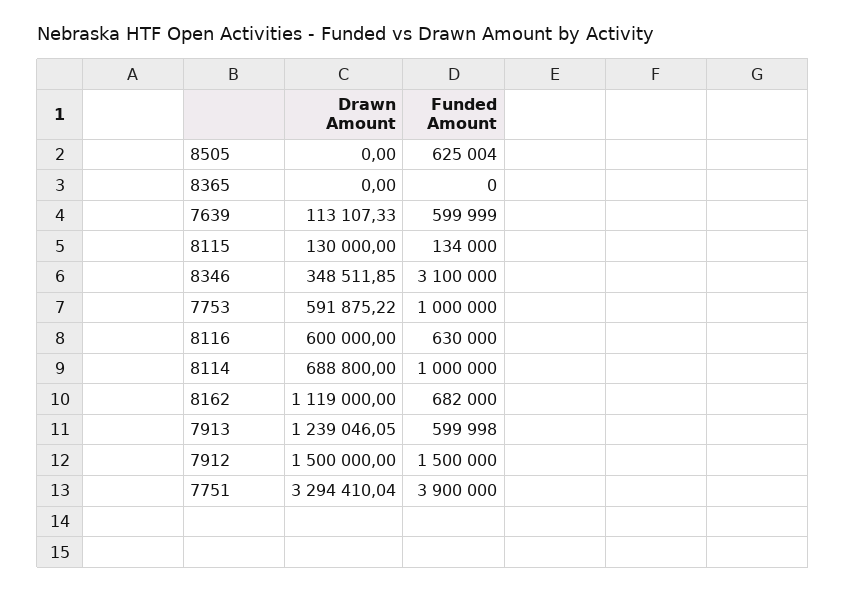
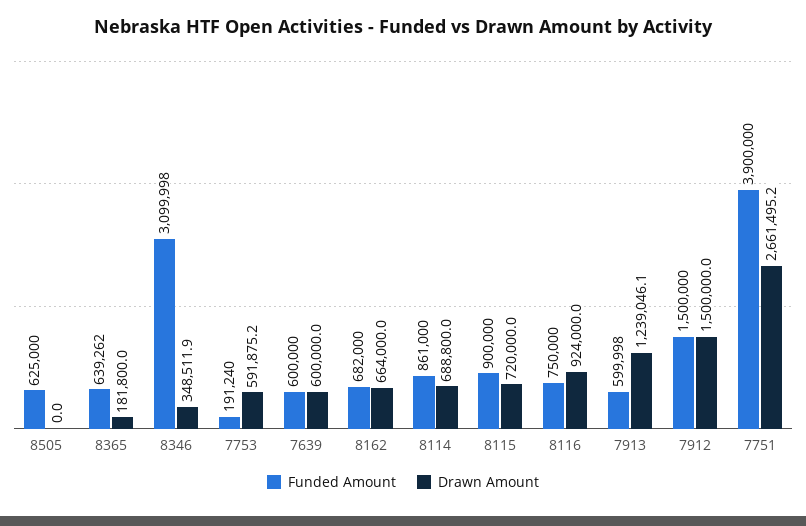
Funded Amount, 8505: 625004 -> 625000
Drawn Amount, 8365: 0 -> 181800
Funded Amount, 8365: 0 -> 639262
Drawn Amount, 7639: 113107.33 -> 600000
Funded Amount, 7639: 599999 -> 600000
Drawn Amount, 8115: 130000 -> 720000
Funded Amount, 8115: 134000 -> 900000
Funded Amount, 8346: 3100000 -> 3099998
Funded Amount, 7753: 1000000 -> 191240
Drawn Amount, 8116: 600000 -> 924000
Funded Amount, 8116: 630000 -> 750000
Funded Amount, 8114: 1000000 -> 861000
Drawn Amount, 8162: 1119000 -> 664000
Drawn Amount, 7751: 3294410.04 -> 2661495.2

